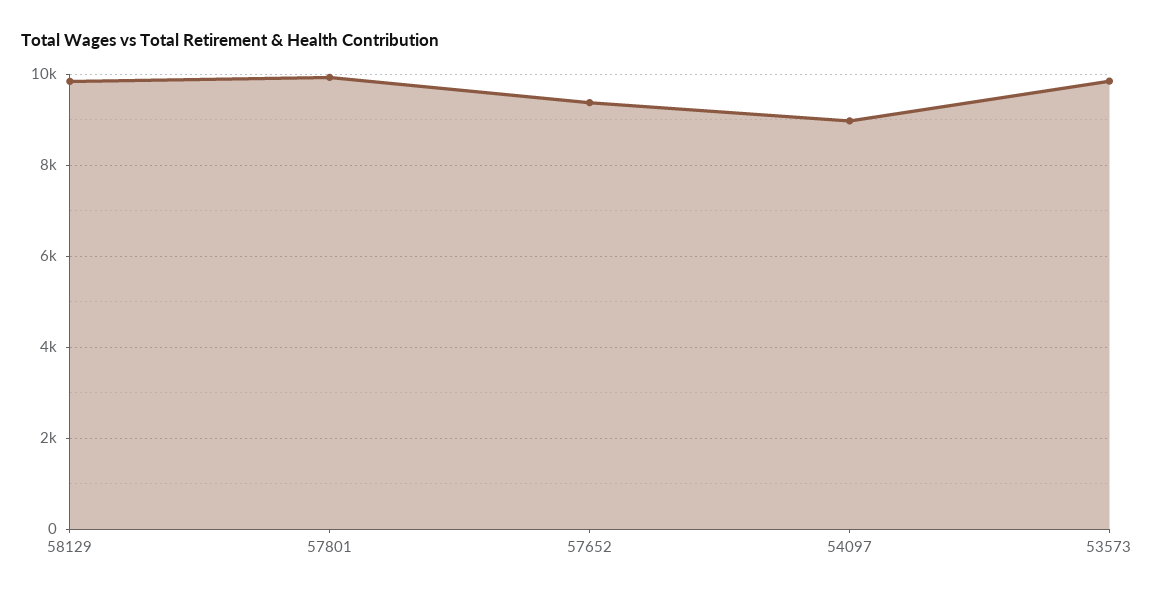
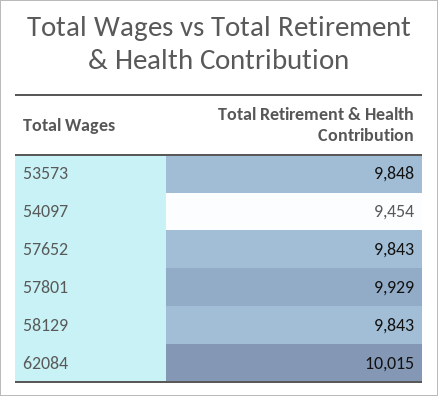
57652: 9400 -> 9843
54097: 9000 -> 9454
62084: none -> 10015

